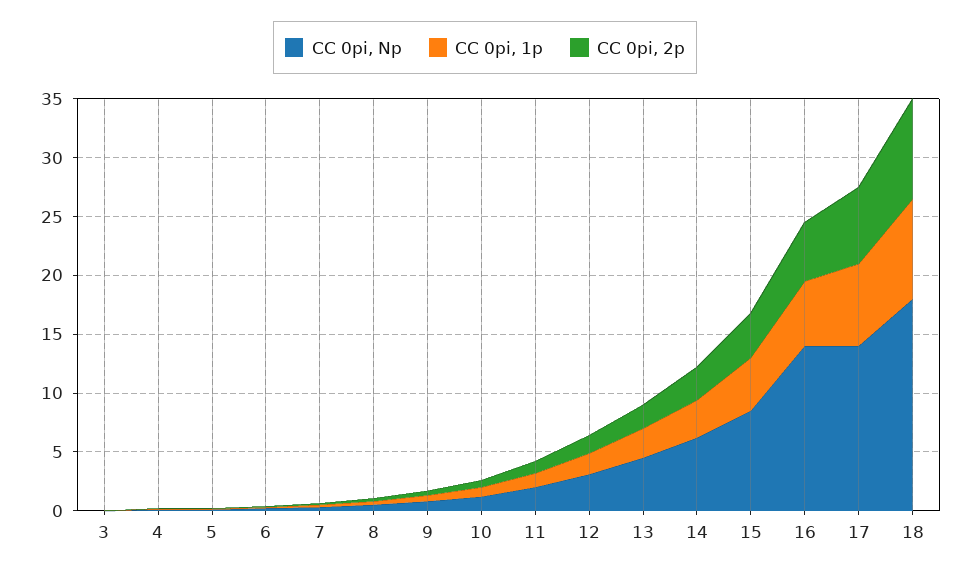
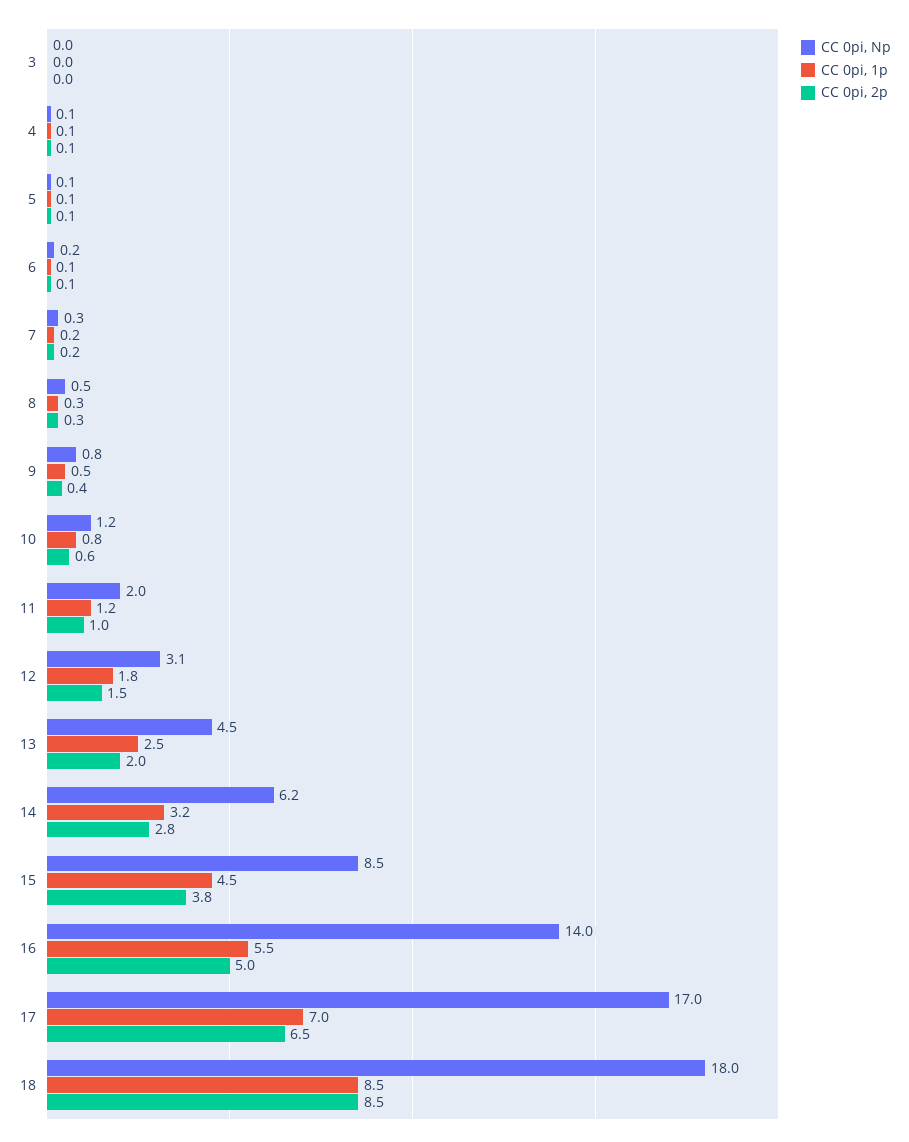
CC 0pi, Np, 17: 14 -> 17

